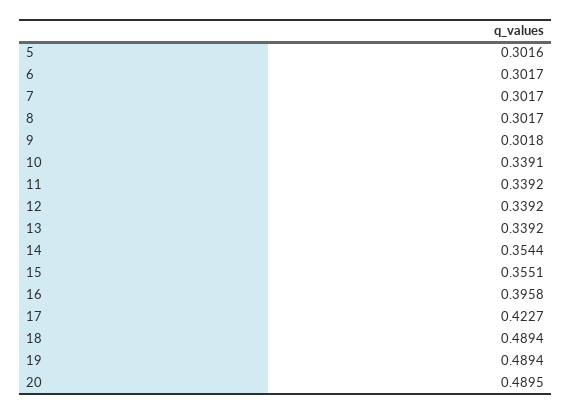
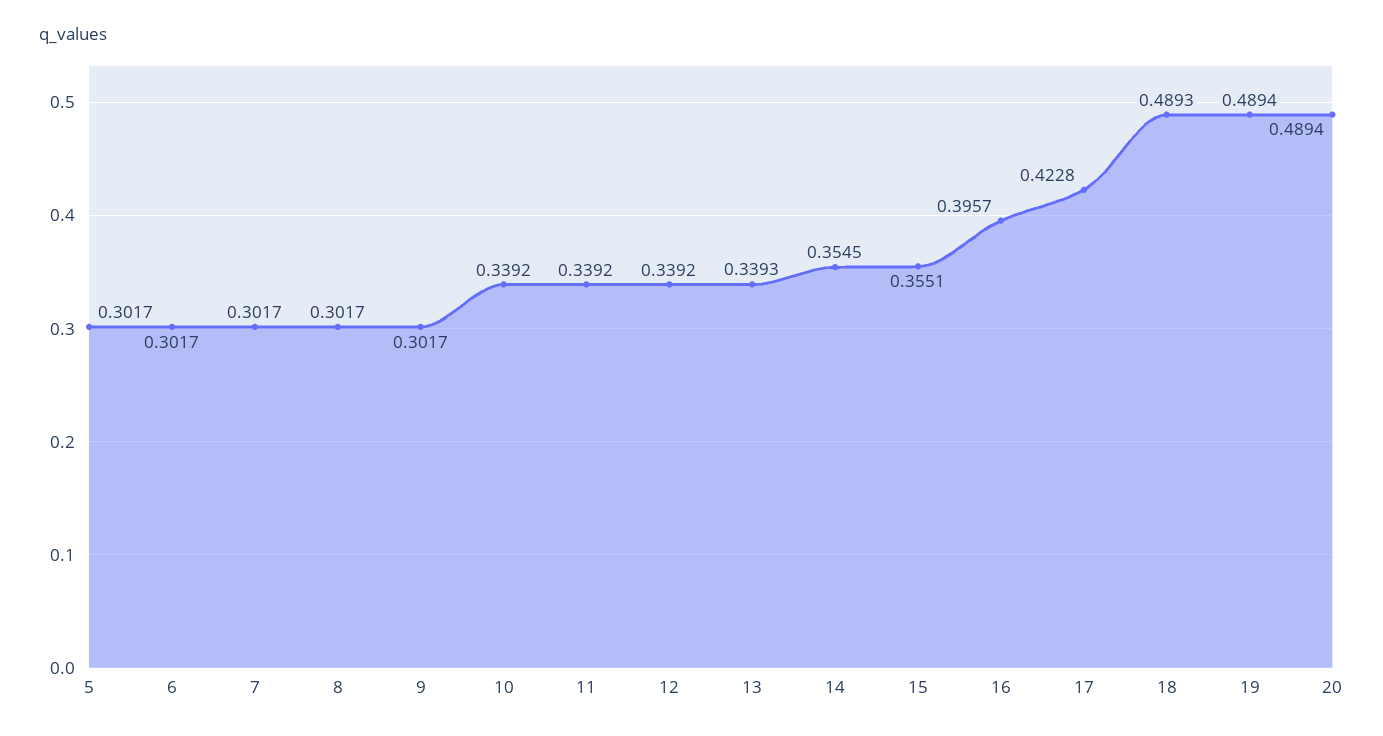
5: 0.3016 -> 0.3017
9: 0.3018 -> 0.3017
10: 0.3391 -> 0.3392
13: 0.3392 -> 0.3393
14: 0.3544 -> 0.3545
16: 0.3958 -> 0.3957
17: 0.4227 -> 0.4228
18: 0.4894 -> 0.4893
20: 0.4895 -> 0.4894

